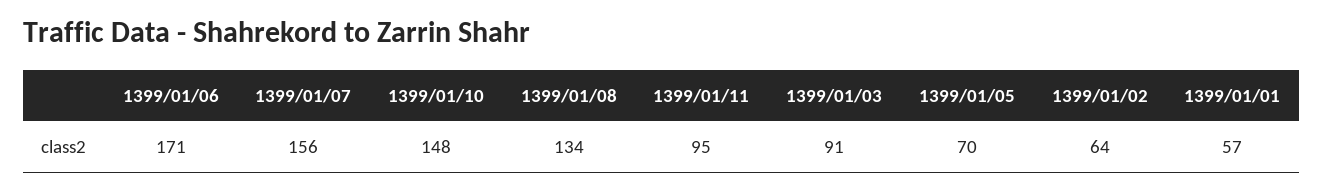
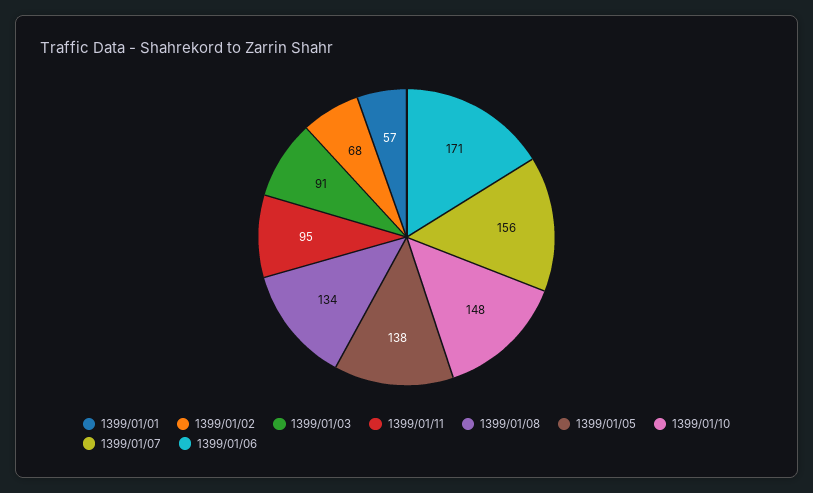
1399/01/05: 70 -> 138
1399/01/02: 64 -> 68

